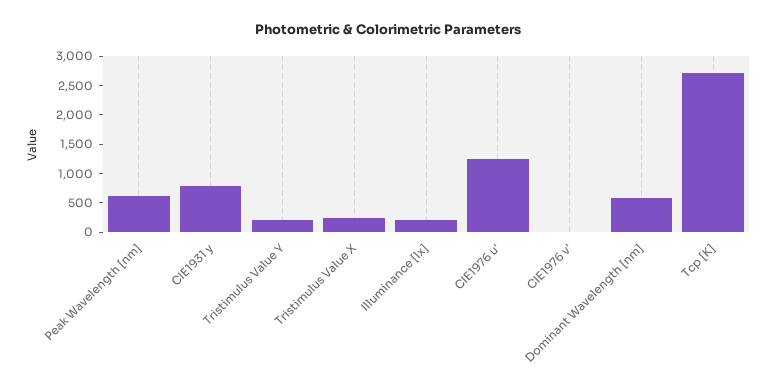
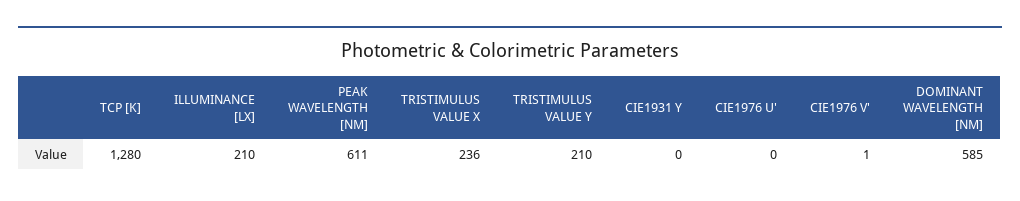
CIE1931 y: 750 -> 0
CIE1976 u': 1250 -> 0
Tcp [K]: 2750 -> 1280

